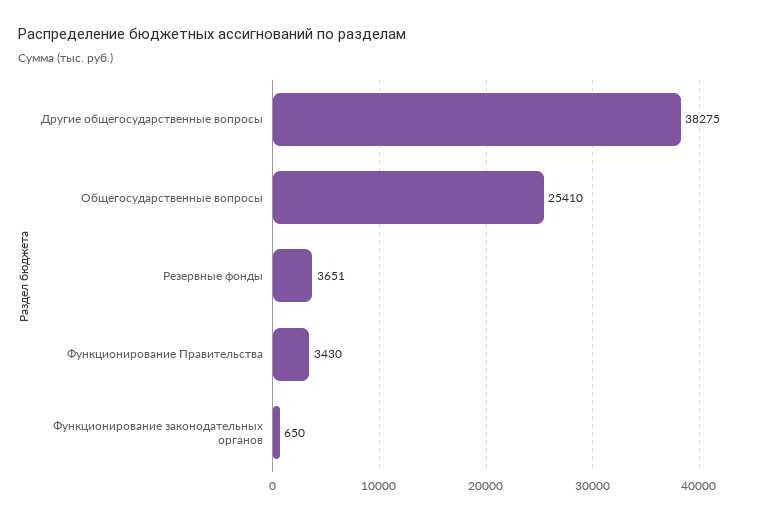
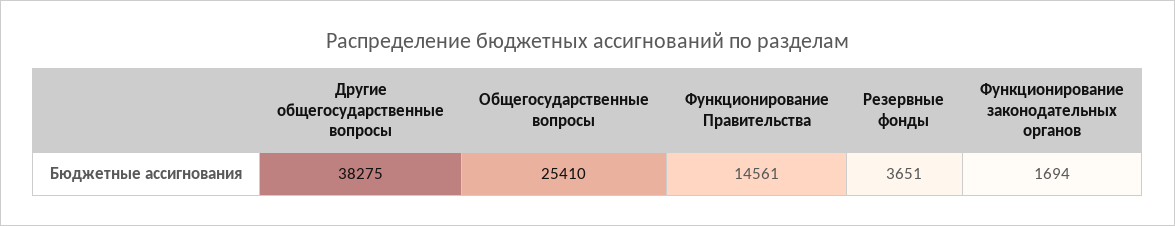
Функционирование Правительства: 3430 -> 14561
Функционирование законодательных органов: 650 -> 1694

